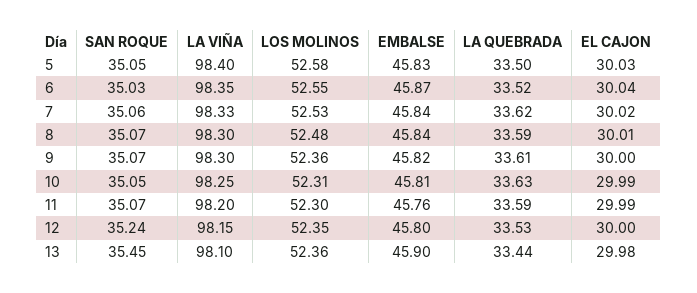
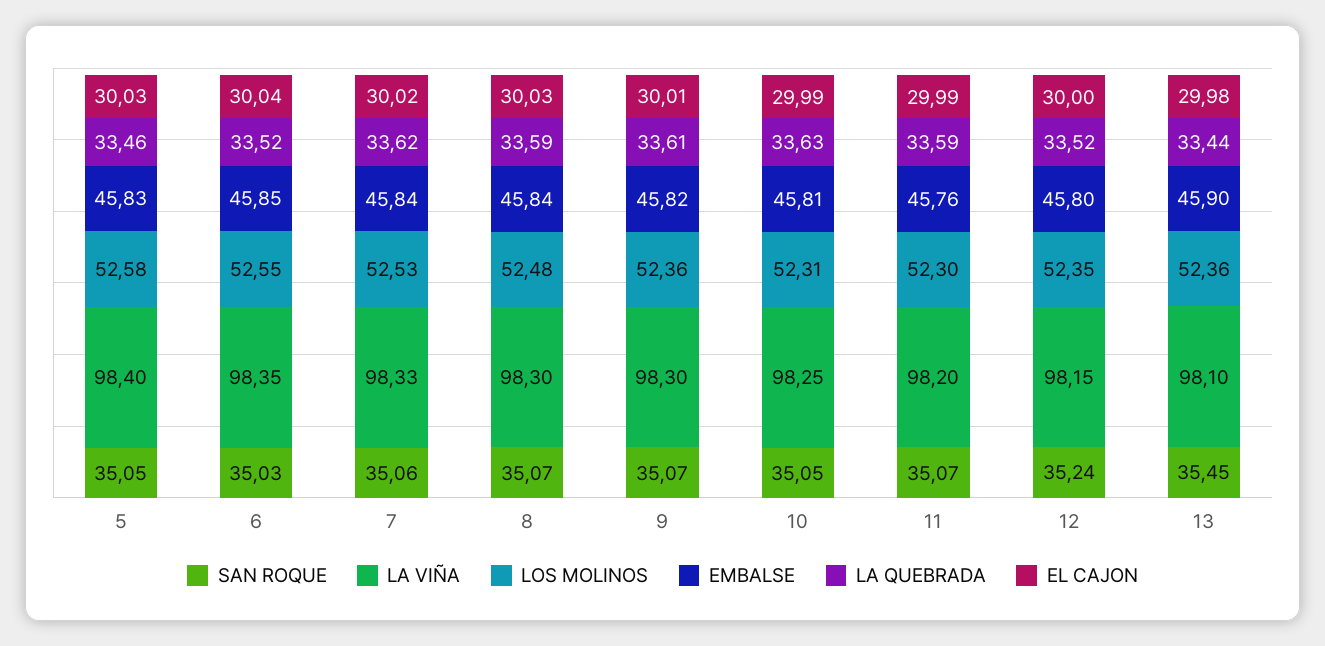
LA QUEBRADA, 5: 33.5 -> 33.46
EMBALSE, 6: 45.87 -> 45.85
EL CAJON, 8: 30.01 -> 30.03
EL CAJON, 9: 30 -> 30.01
LA QUEBRADA, 12: 33.53 -> 33.52

